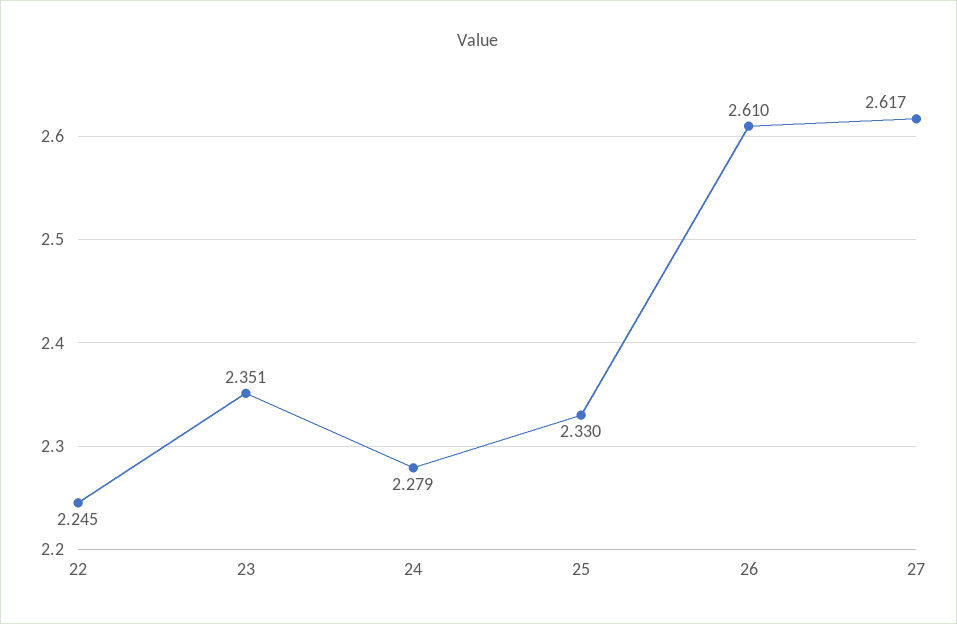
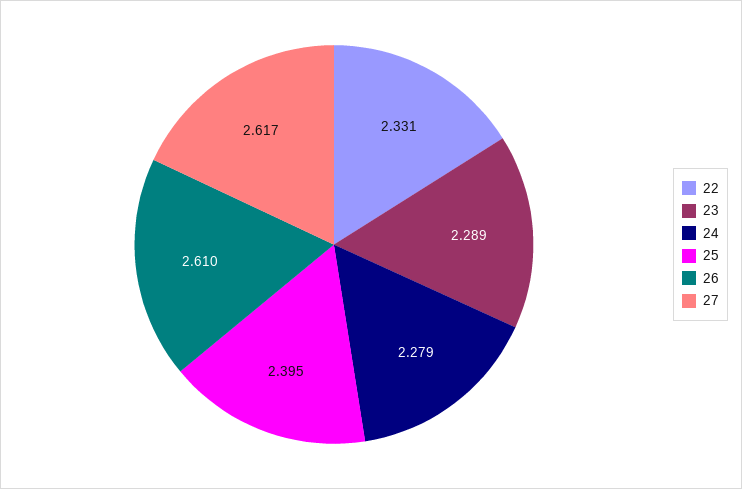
22: 2.245 -> 2.331
23: 2.351 -> 2.289
25: 2.33 -> 2.395

